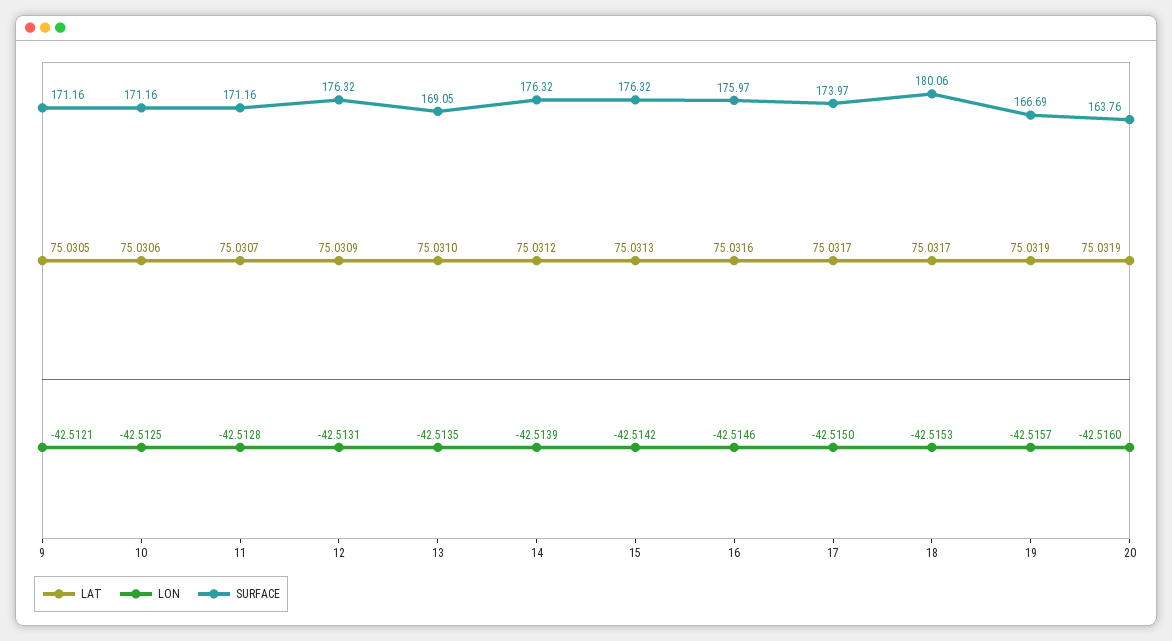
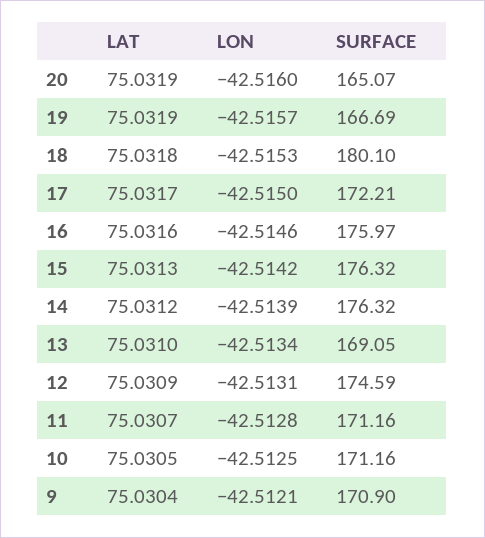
LAT, 9: 75.0305 -> 75.0304
SURFACE, 9: 171.16 -> 170.9
LAT, 10: 75.0306 -> 75.0305
SURFACE, 12: 176.32 -> 174.59
LON, 13: -42.5135 -> -42.5134
SURFACE, 17: 173.97 -> 172.21
LAT, 18: 75.0317 -> 75.0318
SURFACE, 18: 180.06 -> 180.1
SURFACE, 20: 163.76 -> 165.07

